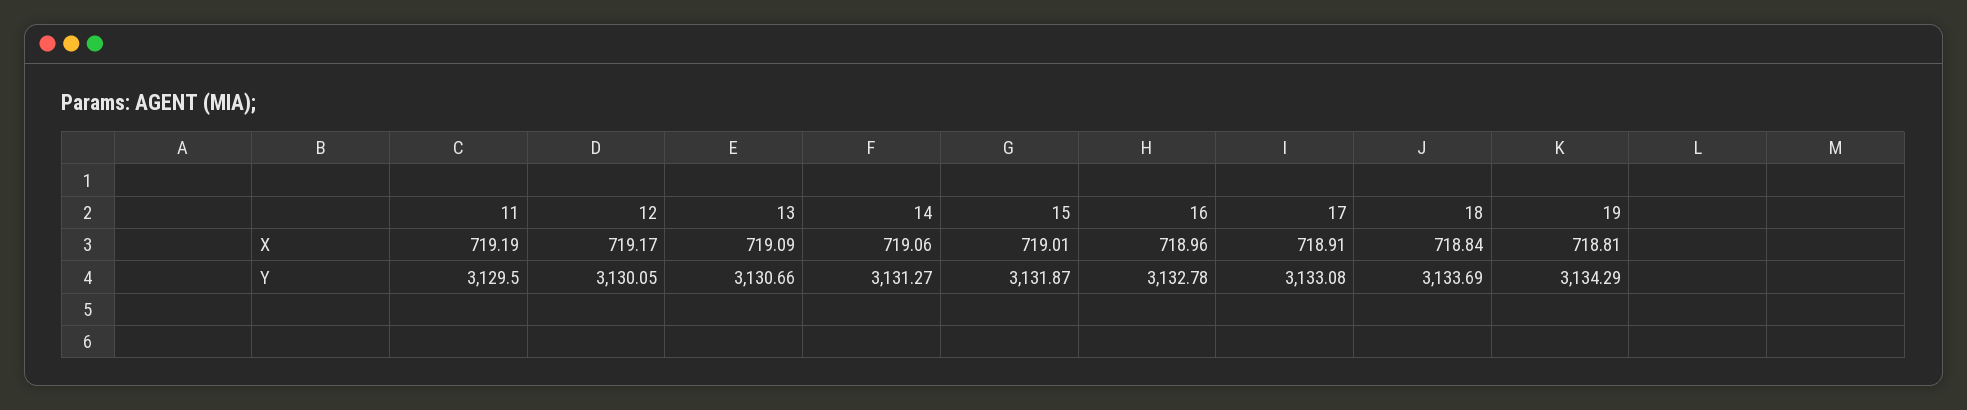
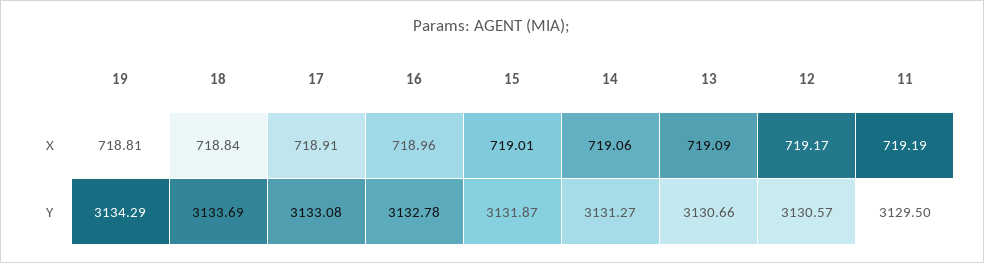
12, Y: 3130.05 -> 3130.57

